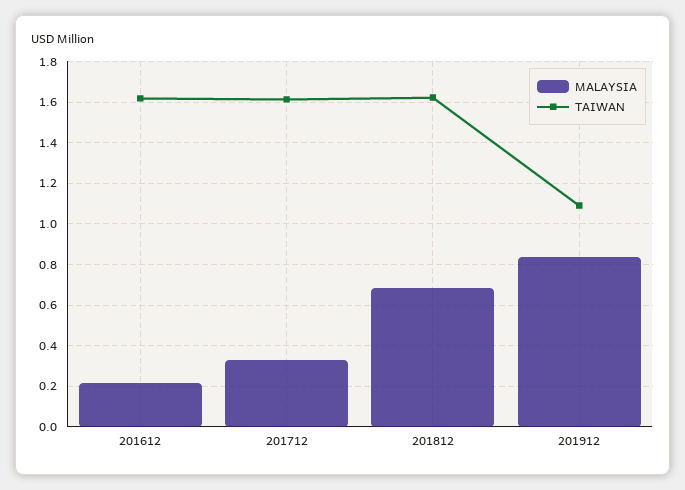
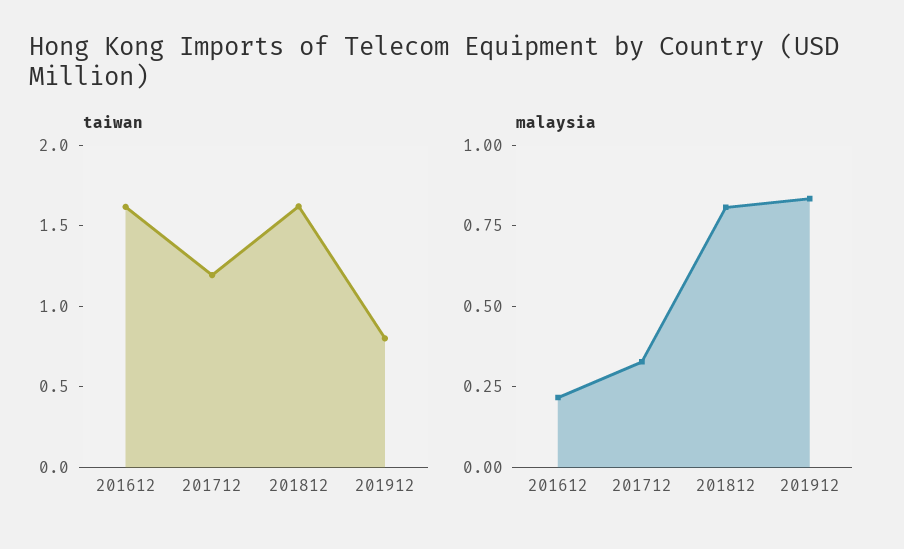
TAIWAN, 201712: 1.6 -> 1.2
MALAYSIA, 201812: 0.7 -> 0.8
TAIWAN, 201912: 1.1 -> 0.8

